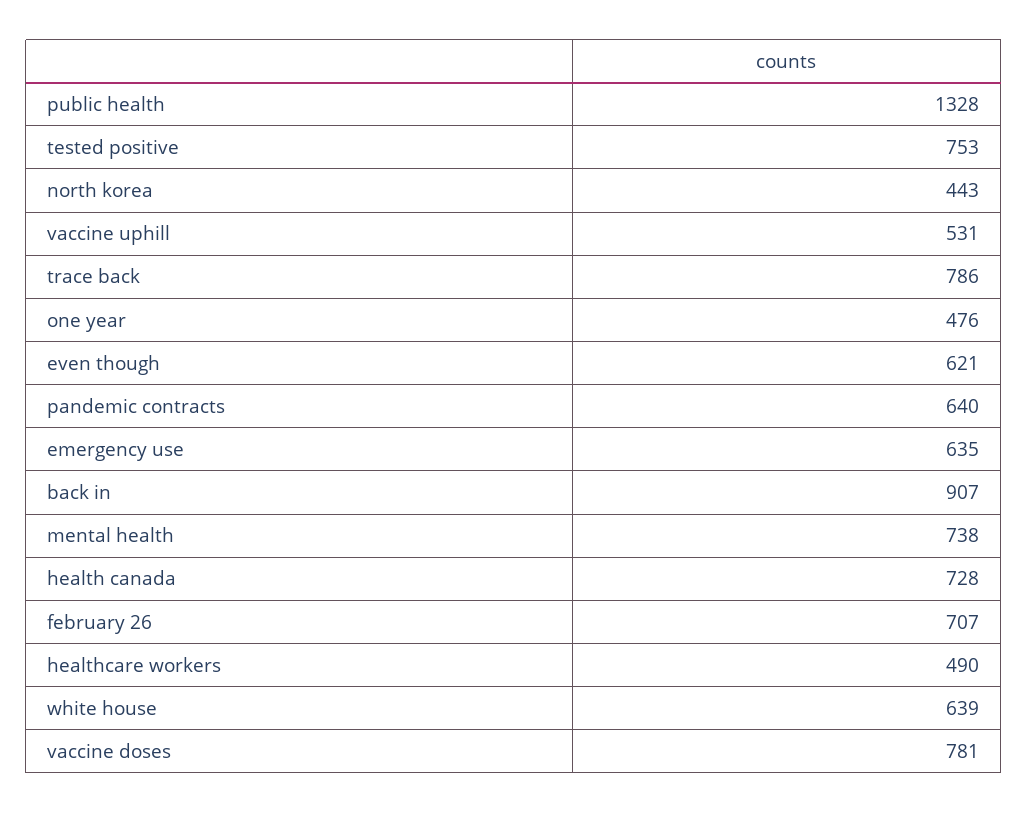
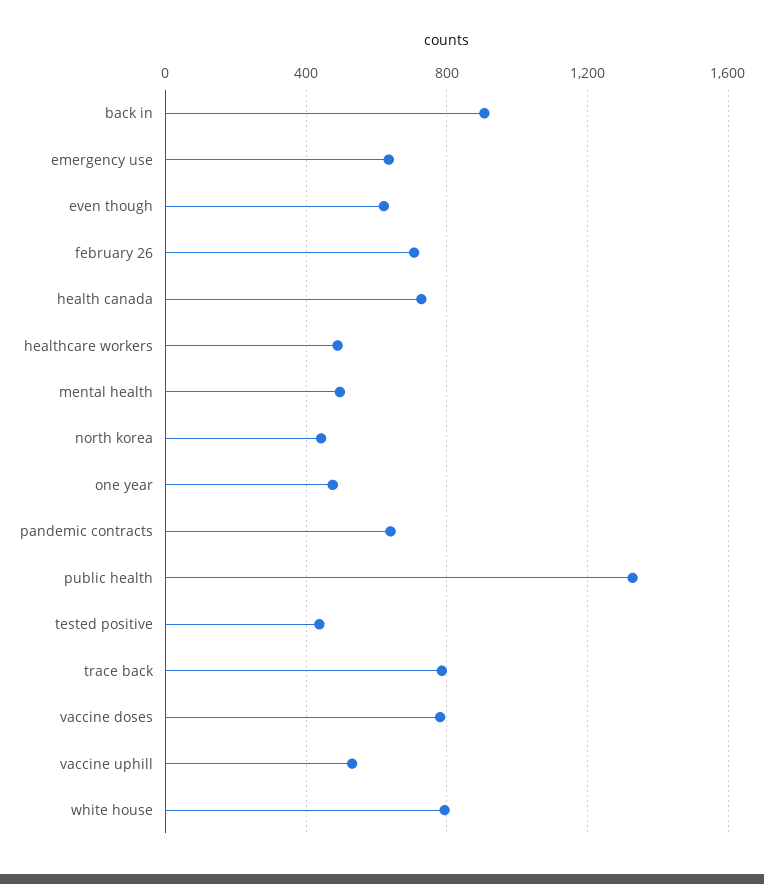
tested positive: 753 -> 450
mental health: 738 -> 500
white house: 639 -> 800

